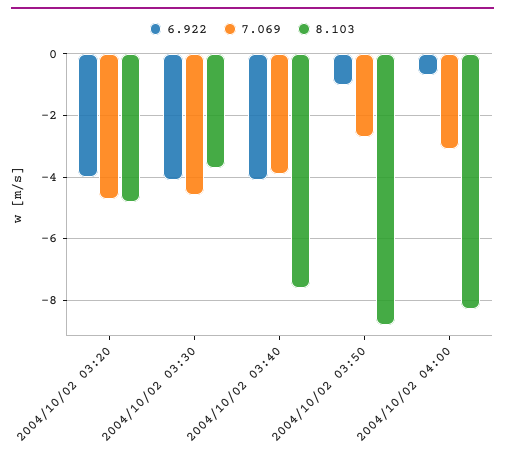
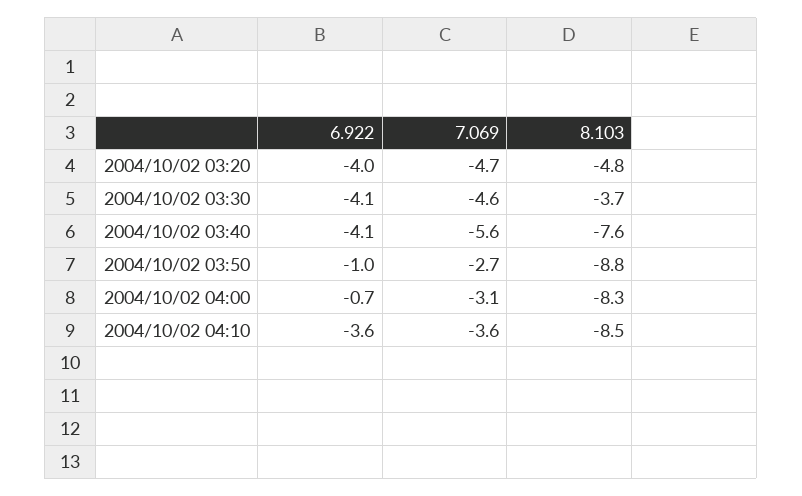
7.069, 2004/10/02 03:40: -4 -> -5.6
6.922, 2004/10/02 04:10: none -> -3.6
7.069, 2004/10/02 04:10: none -> -3.6
8.103, 2004/10/02 04:10: none -> -8.5

